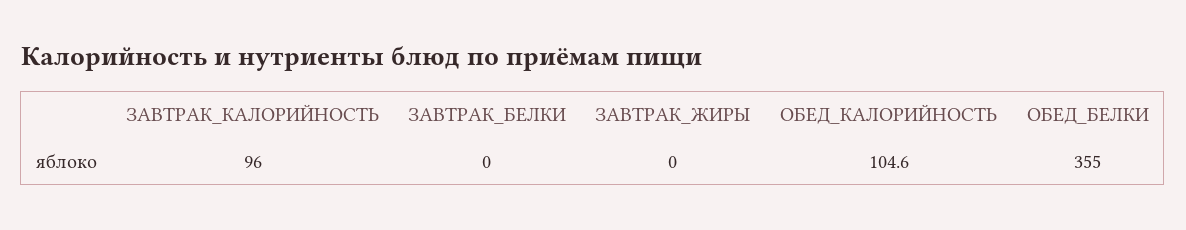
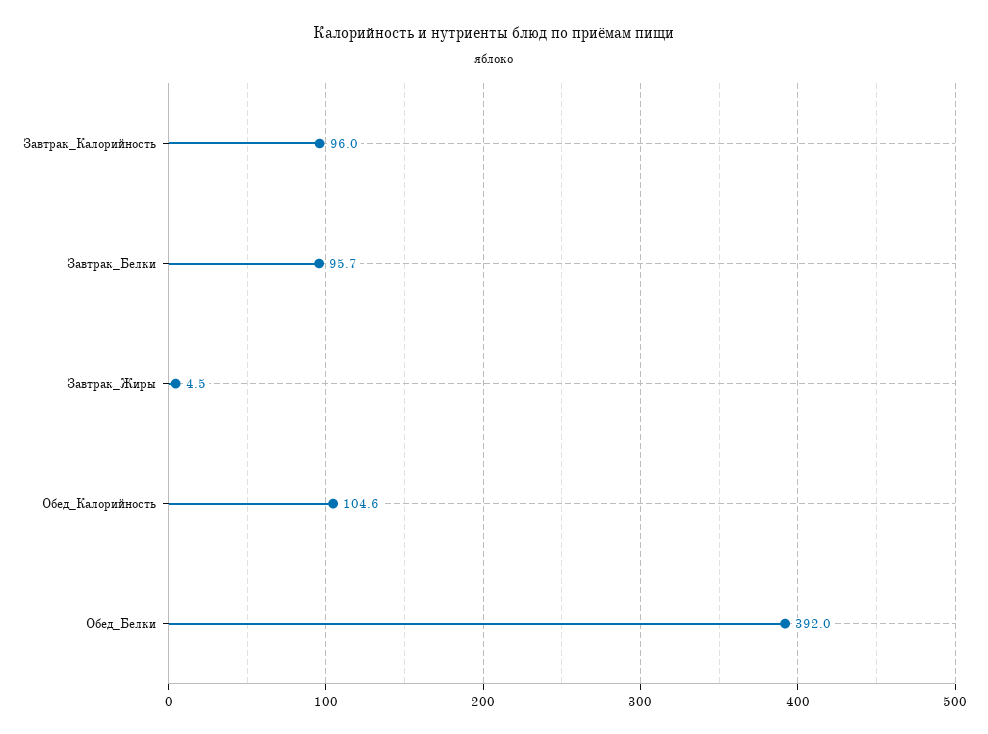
ЗАВТРАК_БЕЛКИ: 0 -> 95.7
ЗАВТРАК_ЖИРЫ: 0 -> 4.5
ОБЕД_БЕЛКИ: 355 -> 392

